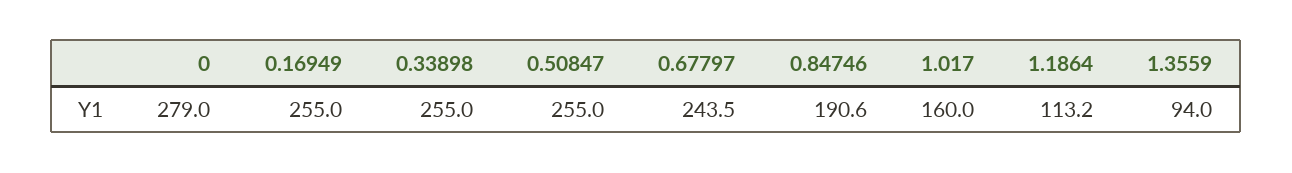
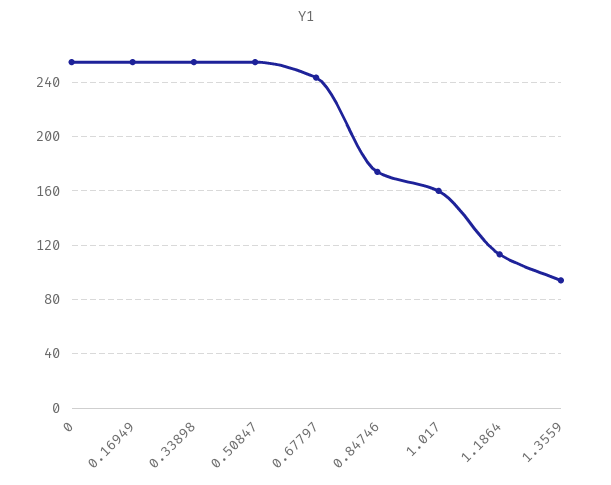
0: 279 -> 255
0.84746: 190.6 -> 175

